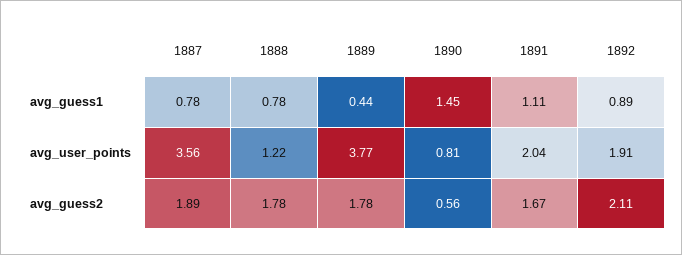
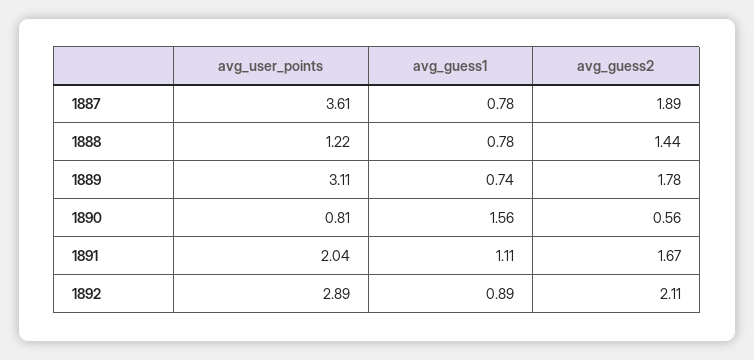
1889, avg_guess1: 0.44 -> 0.74
1890, avg_guess1: 1.45 -> 1.56
1887, avg_user_points: 3.56 -> 3.61
1889, avg_user_points: 3.77 -> 3.11
1892, avg_user_points: 1.91 -> 2.89
1888, avg_guess2: 1.78 -> 1.44

